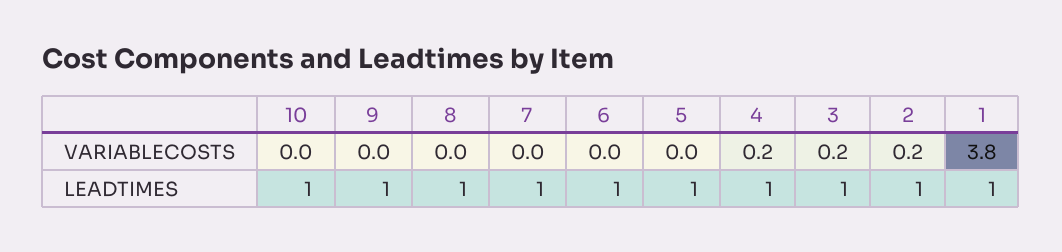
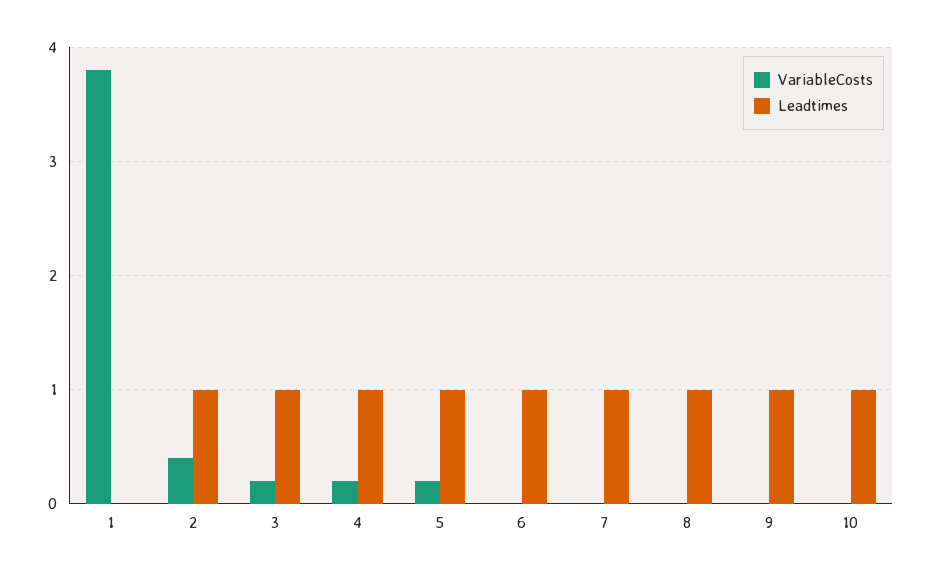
VARIABLECOSTS, 5: 0 -> 0.2
VARIABLECOSTS, 2: 0.2 -> 0.4
LEADTIMES, 1: 1 -> 0

